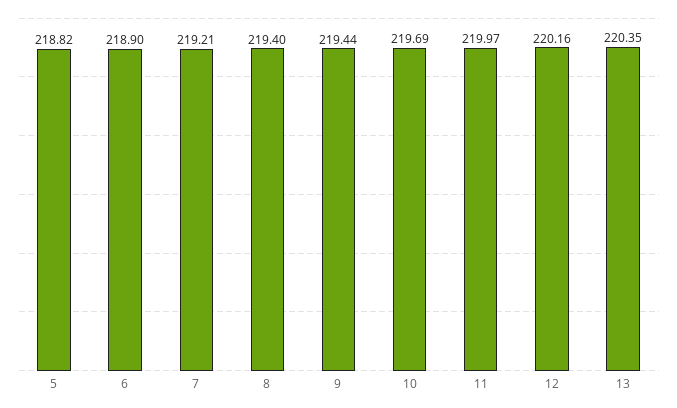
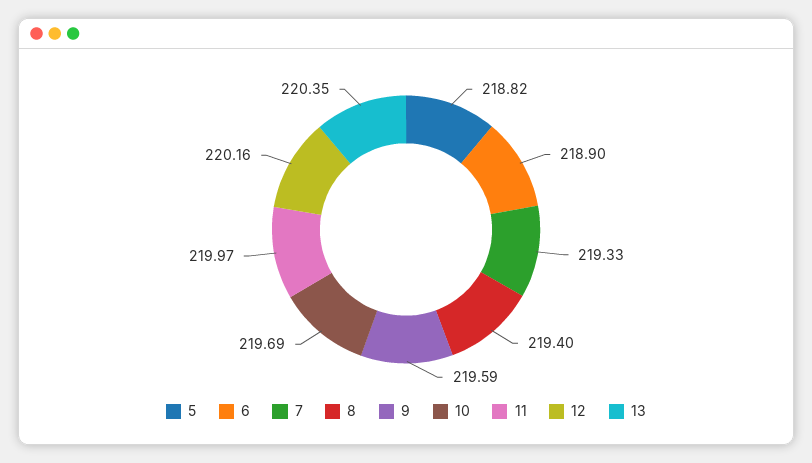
7: 219.21 -> 219.33
9: 219.44 -> 219.59

